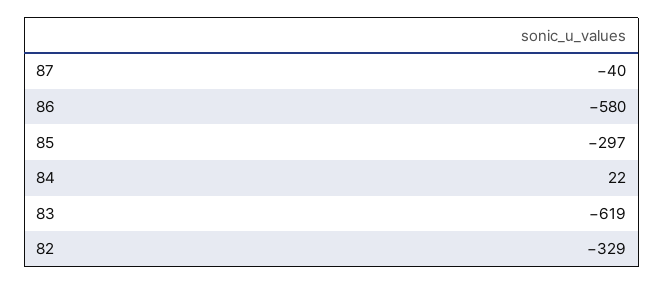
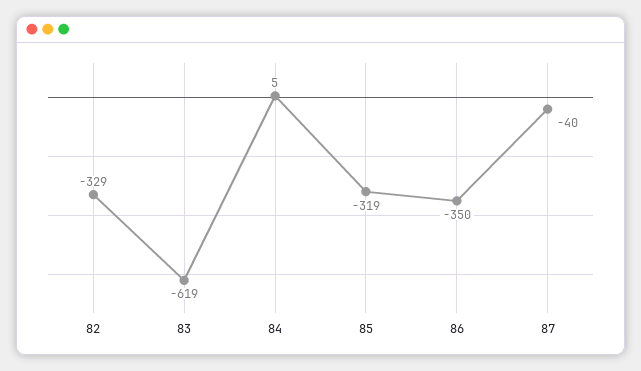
86: -580 -> -350
85: -297 -> -319
84: 22 -> 5

